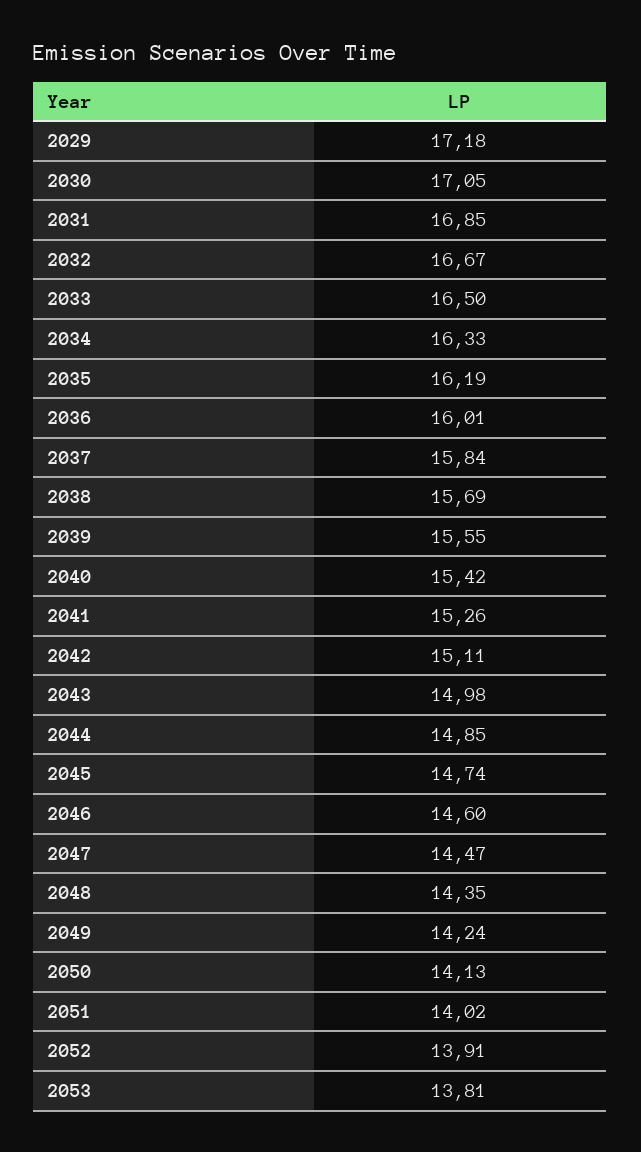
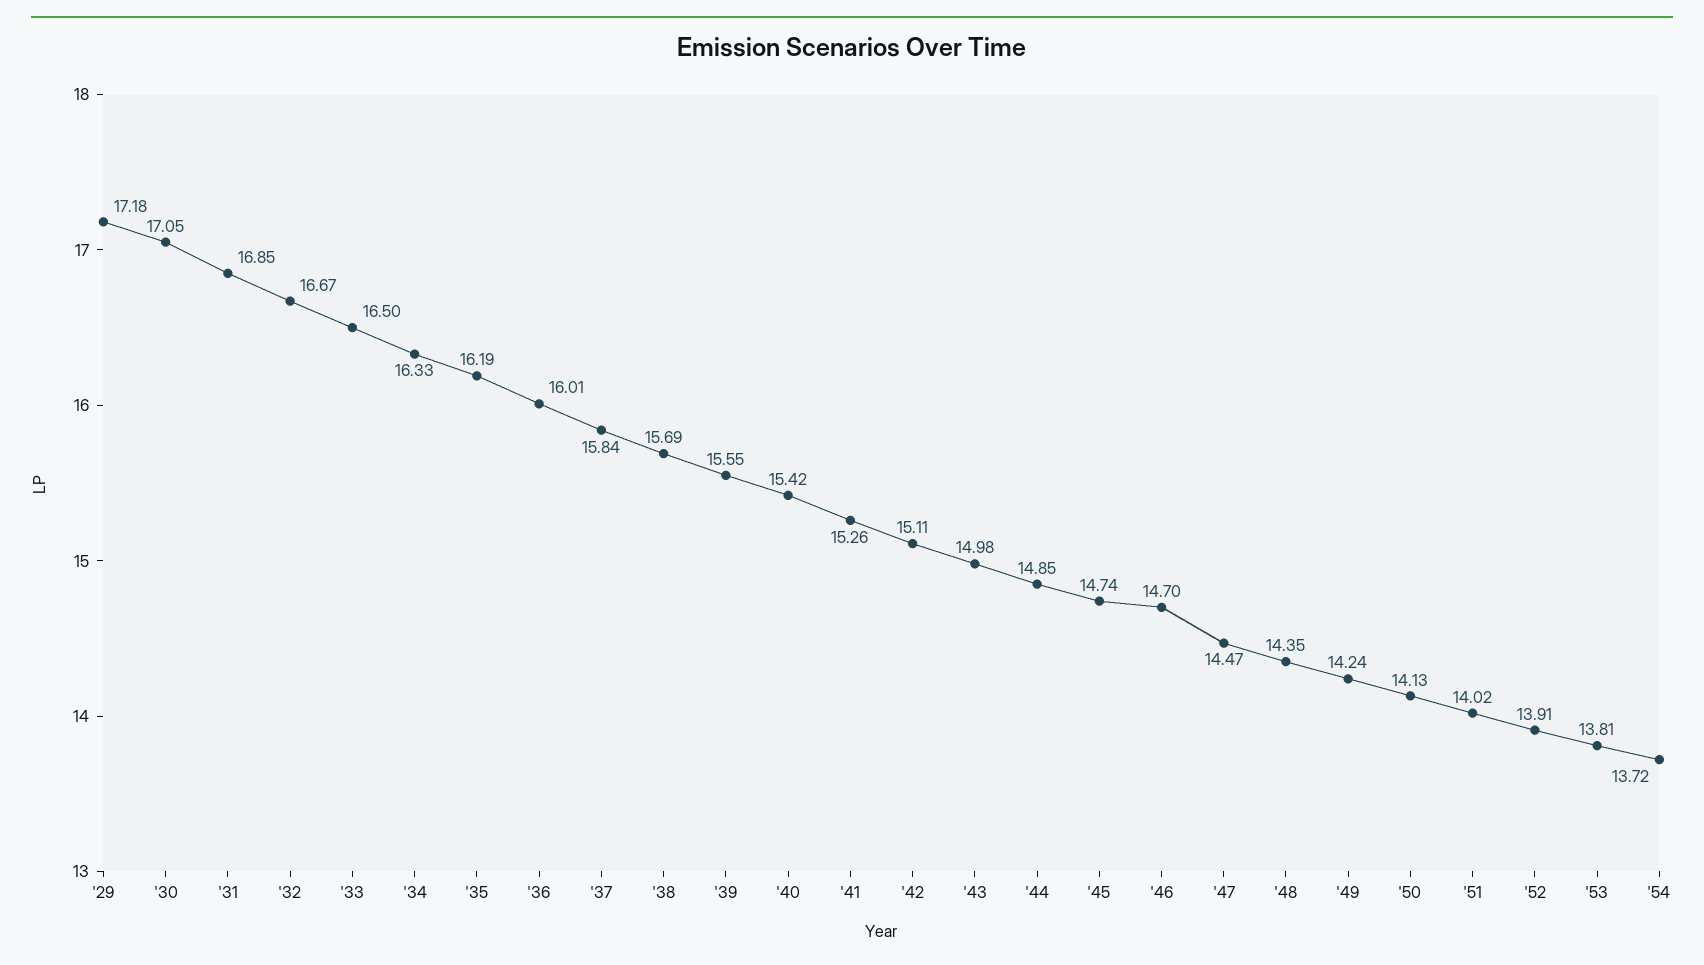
2046: 14.6 -> 14.7
'54: none -> 13.72

